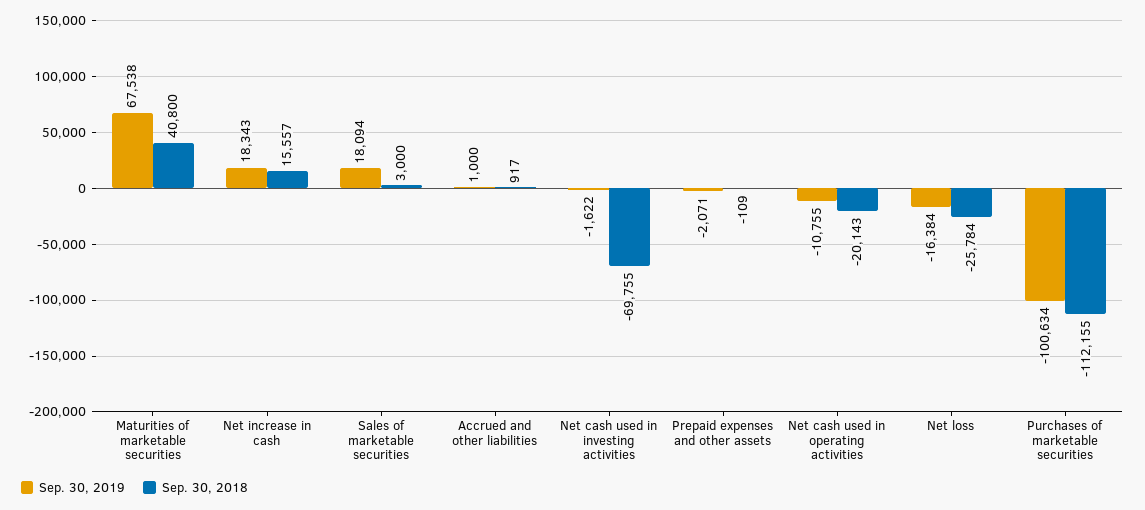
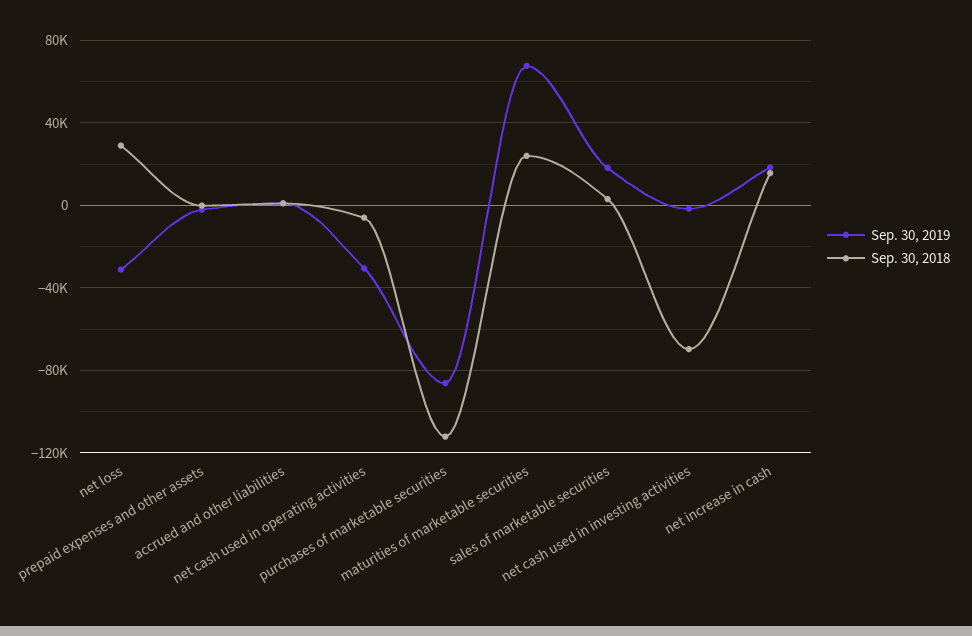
Sep. 30, 2018, Maturities of marketable securities: 40800 -> 25000
Sep. 30, 2019, Net cash used in operating activities: -10755 -> -30000
Sep. 30, 2018, Net cash used in operating activities: -20143 -> -5000
Sep. 30, 2019, Net loss: -16384 -> -30000
Sep. 30, 2018, Net loss: -25784 -> 30000
Sep. 30, 2019, Purchases of marketable securities: -100634 -> -85000

